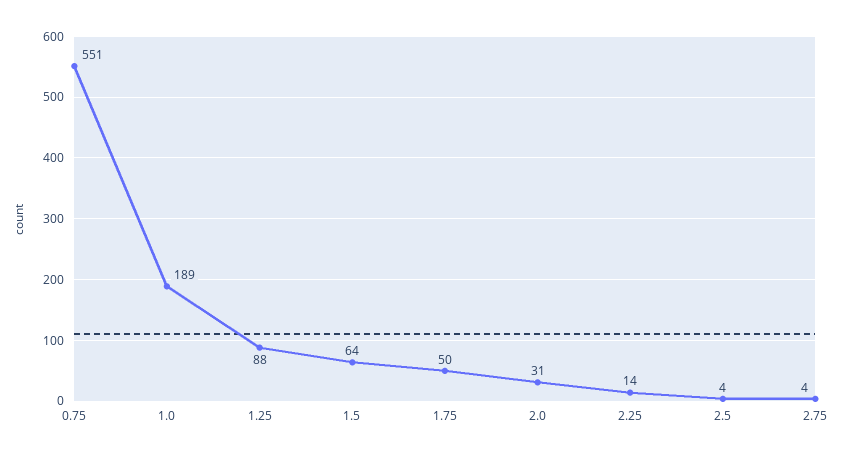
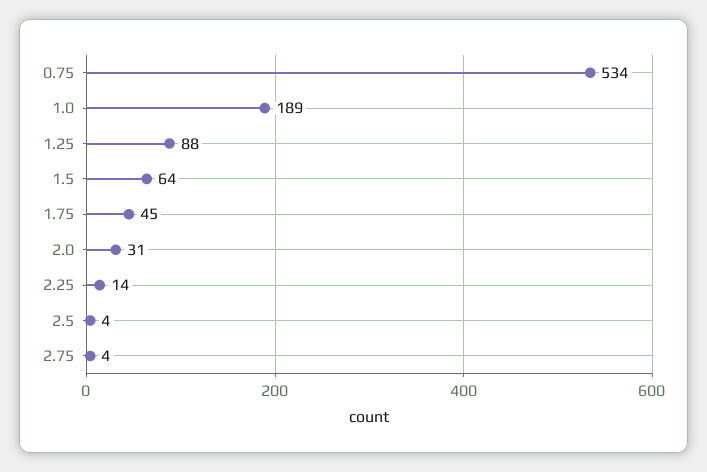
0.75: 551 -> 534
1.75: 50 -> 45

